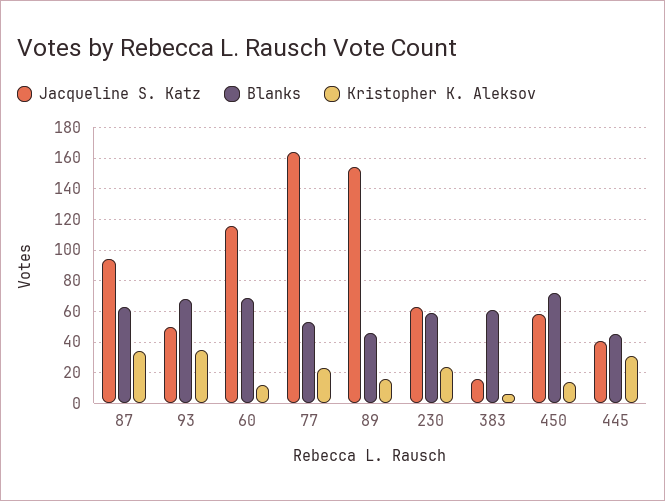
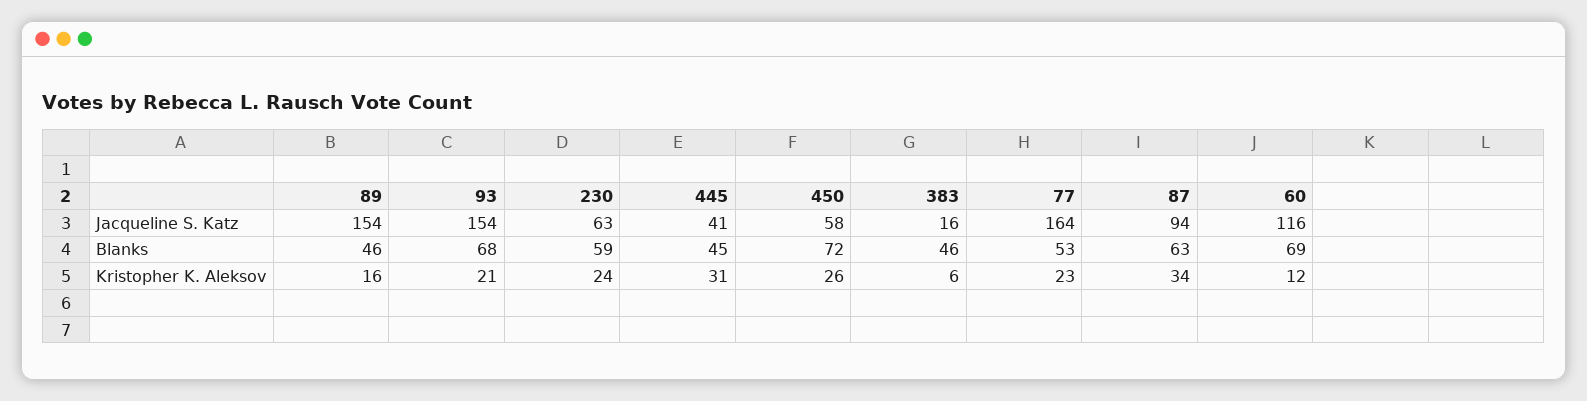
Jacqueline S. Katz, 93: 50 -> 154
Kristopher K. Aleksov, 93: 35 -> 21
Blanks, 383: 60 -> 46
Kristopher K. Aleksov, 450: 15 -> 26

